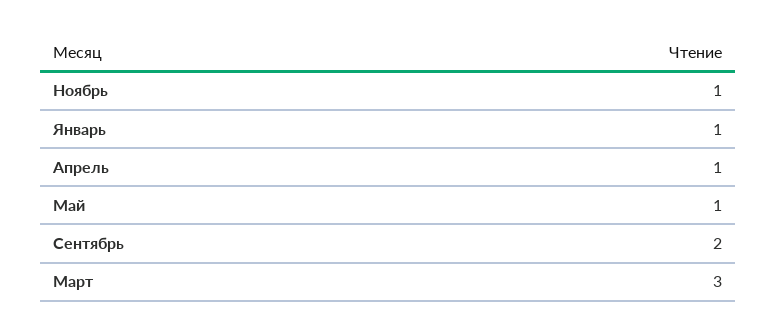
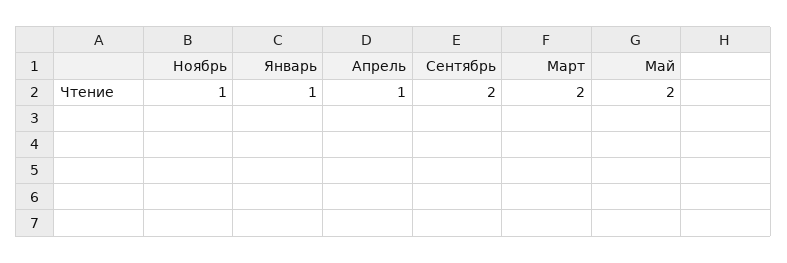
Май: 1 -> 2
Март: 3 -> 2

